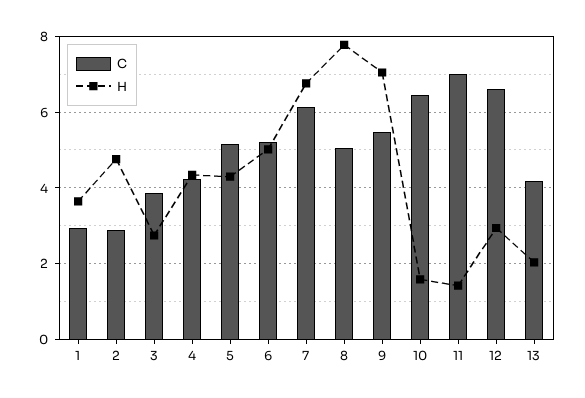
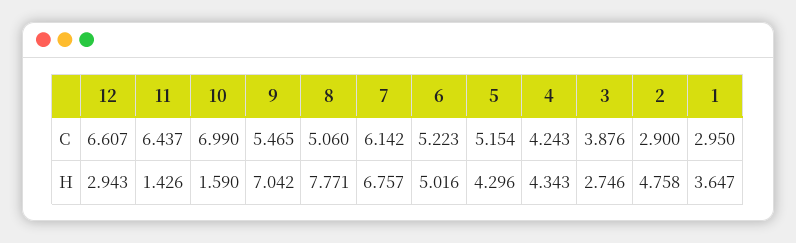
C, 10: 6.4 -> 6.99
C, 11: 7 -> 6.437
C, 13: 4.2 -> none
H, 13: 2 -> none

